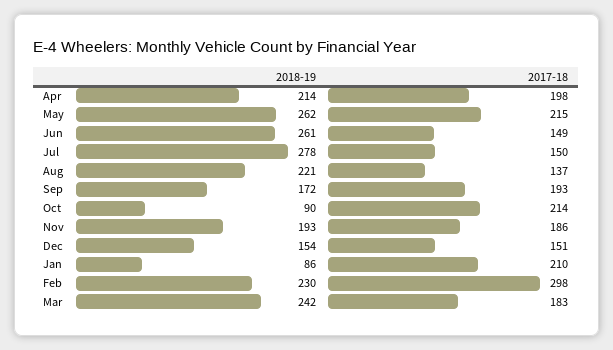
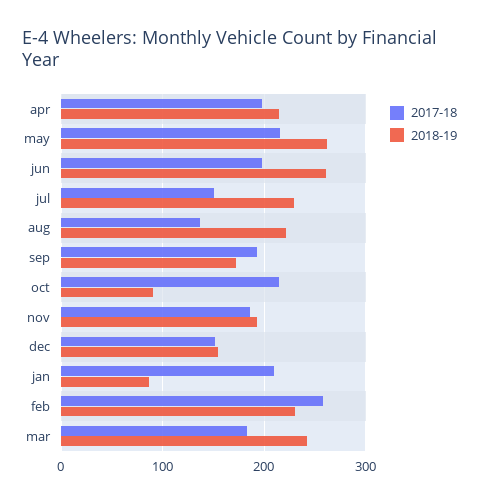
2017-18, Jun: 149 -> 200
2018-19, Jul: 278 -> 230
2017-18, Feb: 298 -> 260

